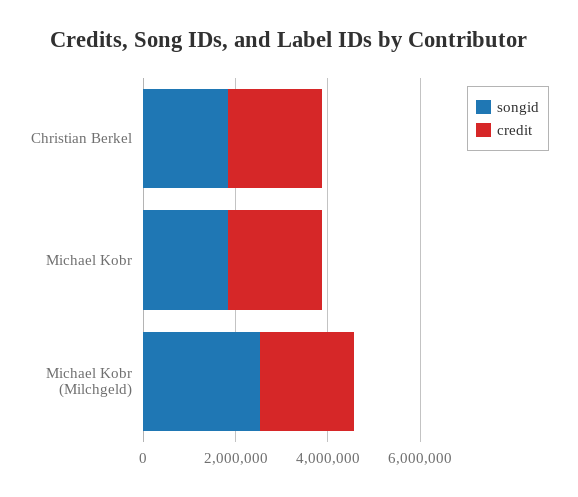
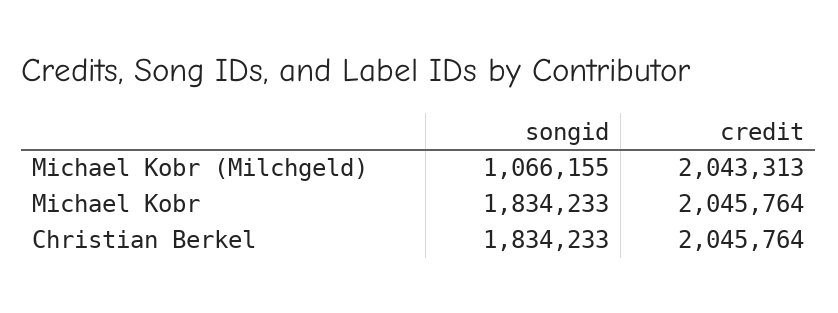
songid, Michael Kobr (Milchgeld): 2500000 -> 1066155

